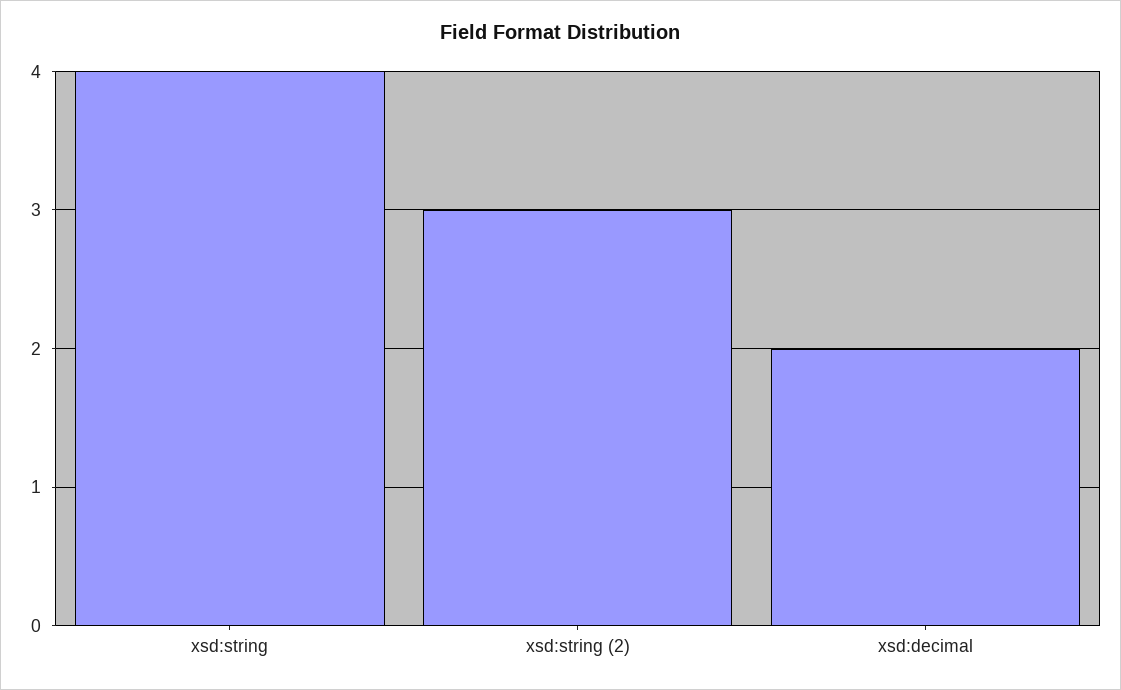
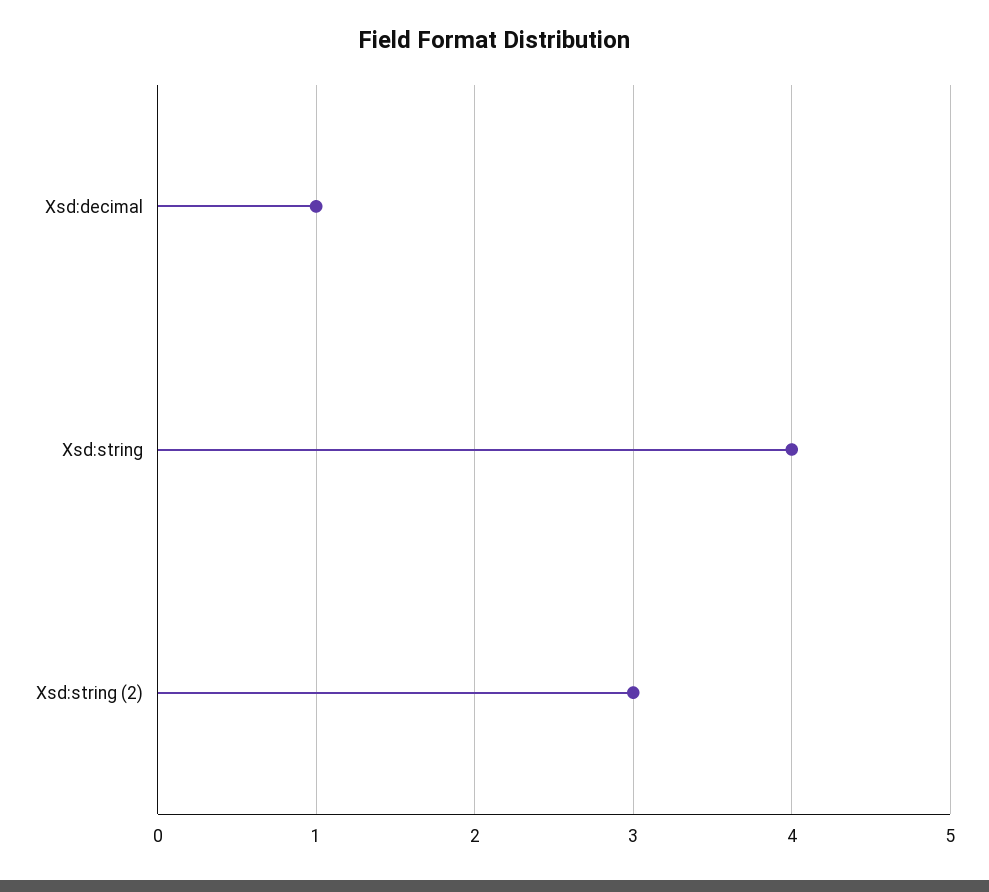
xsd:decimal: 2 -> 1

